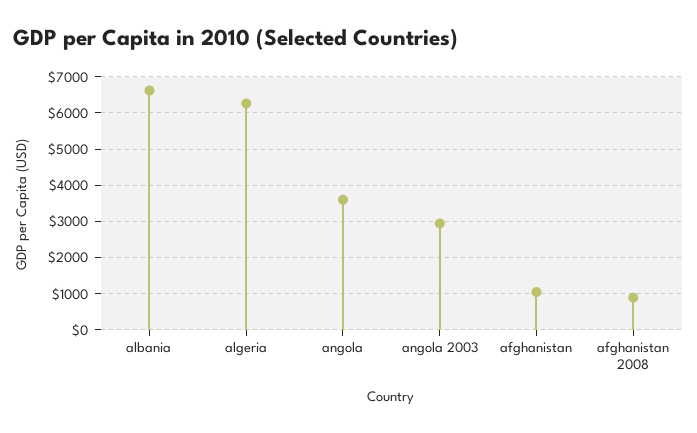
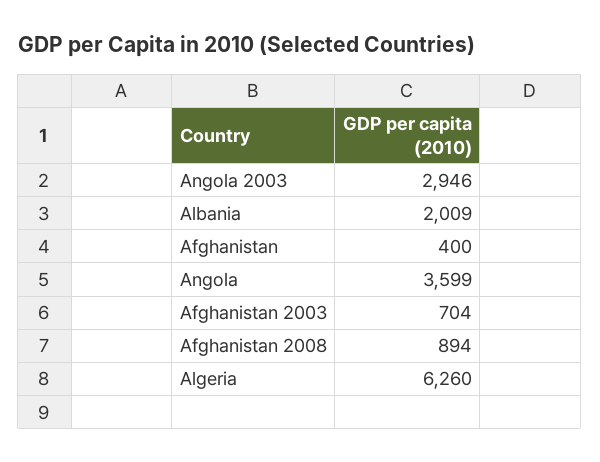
albania: 6600 -> 2009
afghanistan: 1000 -> 400
Afghanistan 2003: none -> 704

